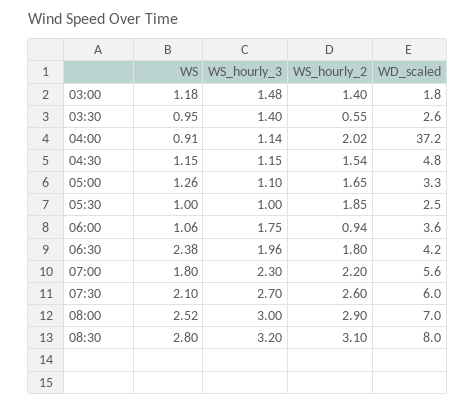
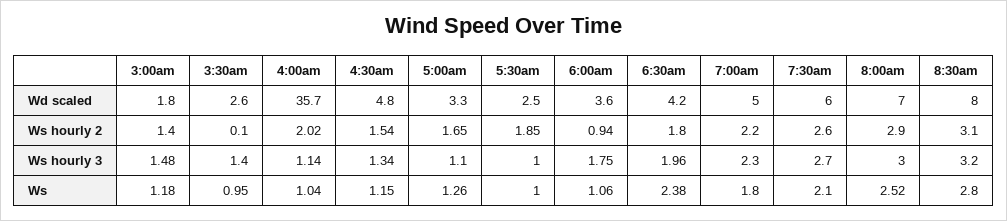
WS_hourly_2, 03:30: 0.55 -> 0.1
WS, 04:00: 0.91 -> 1.04
WD_scaled, 04:00: 37.2 -> 35.7
WS_hourly_3, 04:30: 1.15 -> 1.34
WD_scaled, 07:00: 5.6 -> 5

